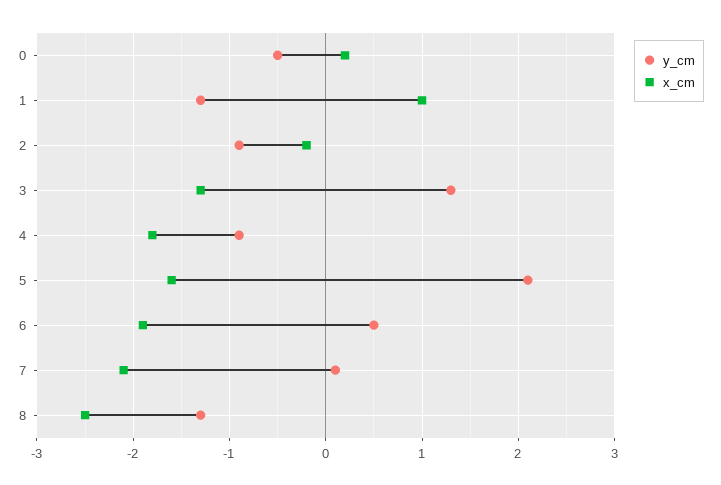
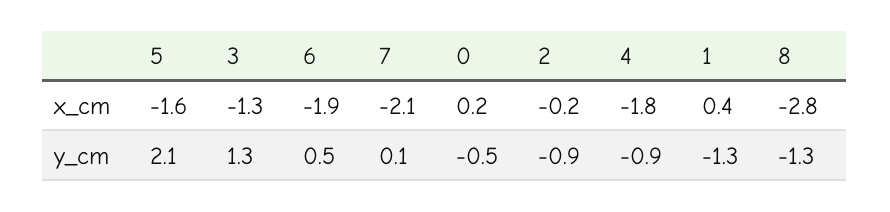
x_cm, 1: 1 -> 0.4
x_cm, 8: -2.5 -> -2.8

